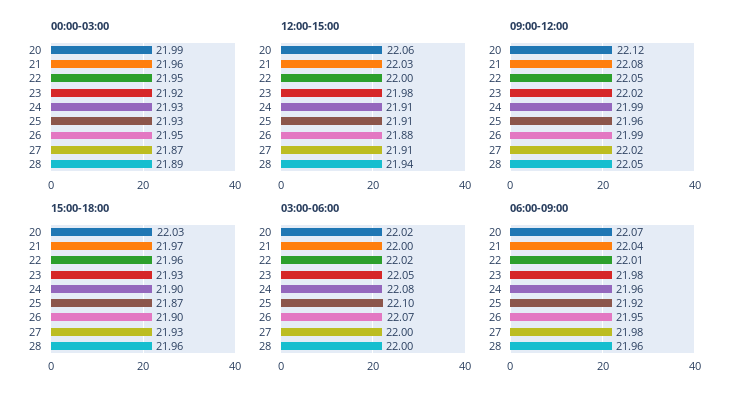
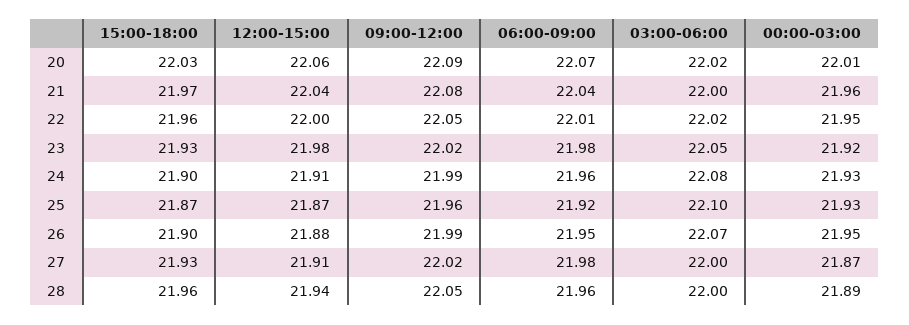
00:00-03:00, 20: 21.99 -> 22.01
12:00-15:00, 21: 22.03 -> 22.04
12:00-15:00, 25: 21.91 -> 21.87
09:00-12:00, 20: 22.12 -> 22.09

